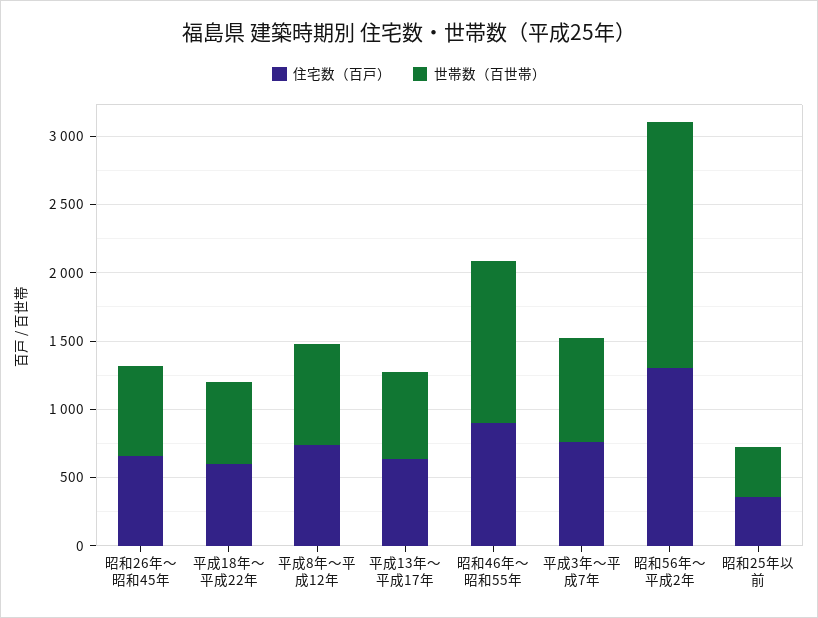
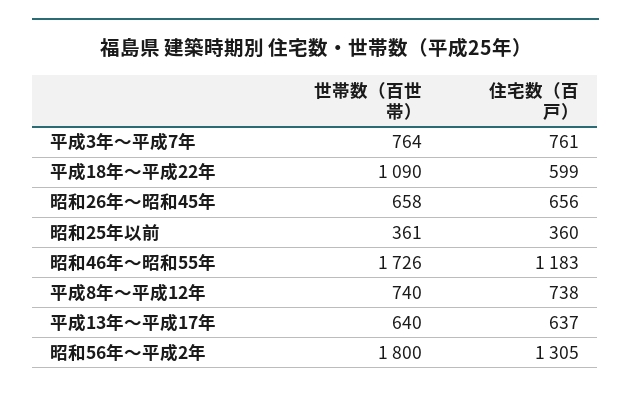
世帯数（百世帯）, 平成18年～平成22年: 600 -> 1090
住宅数（百戸）, 昭和46年～昭和55年: 900 -> 1183
世帯数（百世帯）, 昭和46年～昭和55年: 1200 -> 1726

